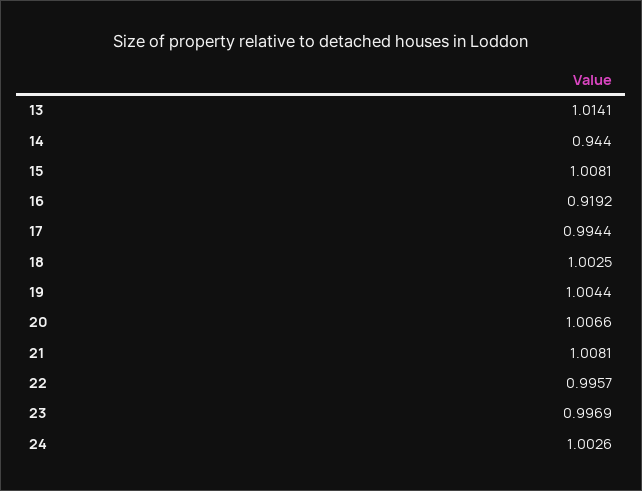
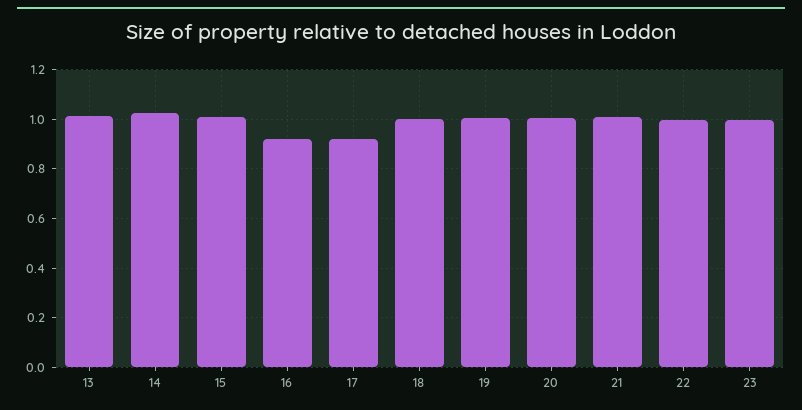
14: 0.944 -> 1.025
17: 0.9944 -> 0.925
24: 1.0026 -> none

